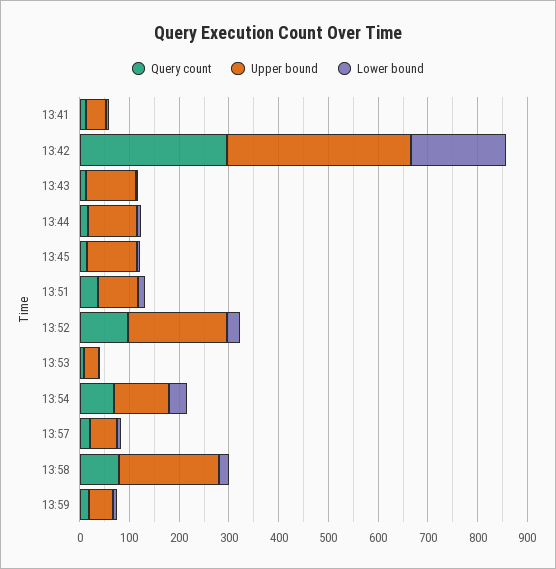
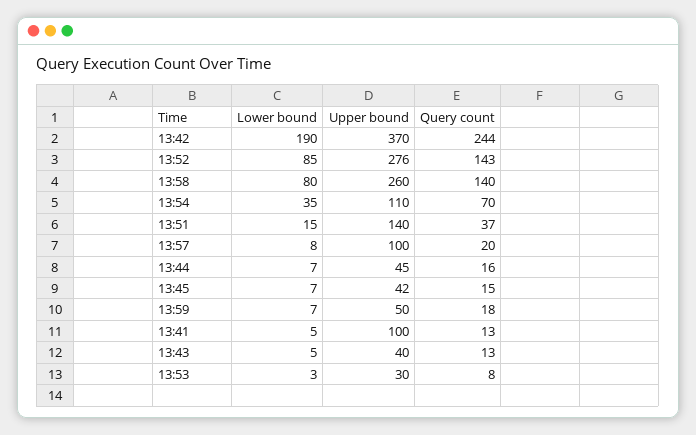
Upper bound, 13:41: 40 -> 100
Query count, 13:42: 300 -> 244
Upper bound, 13:43: 100 -> 40
Upper bound, 13:44: 100 -> 45
Upper bound, 13:45: 100 -> 42
Upper bound, 13:51: 80 -> 140
Query count, 13:52: 100 -> 143
Upper bound, 13:52: 200 -> 276
Lower bound, 13:52: 20 -> 85
Upper bound, 13:57: 60 -> 100
Query count, 13:58: 80 -> 140
Upper bound, 13:58: 200 -> 260
Lower bound, 13:58: 20 -> 80

